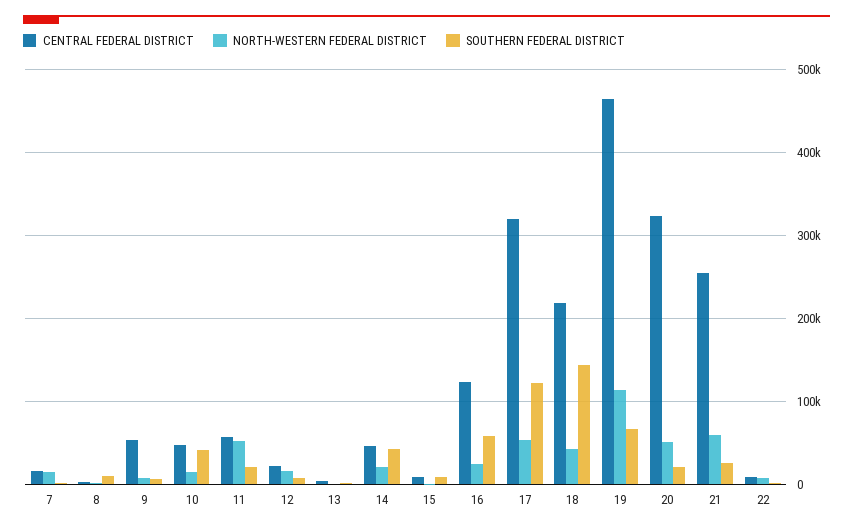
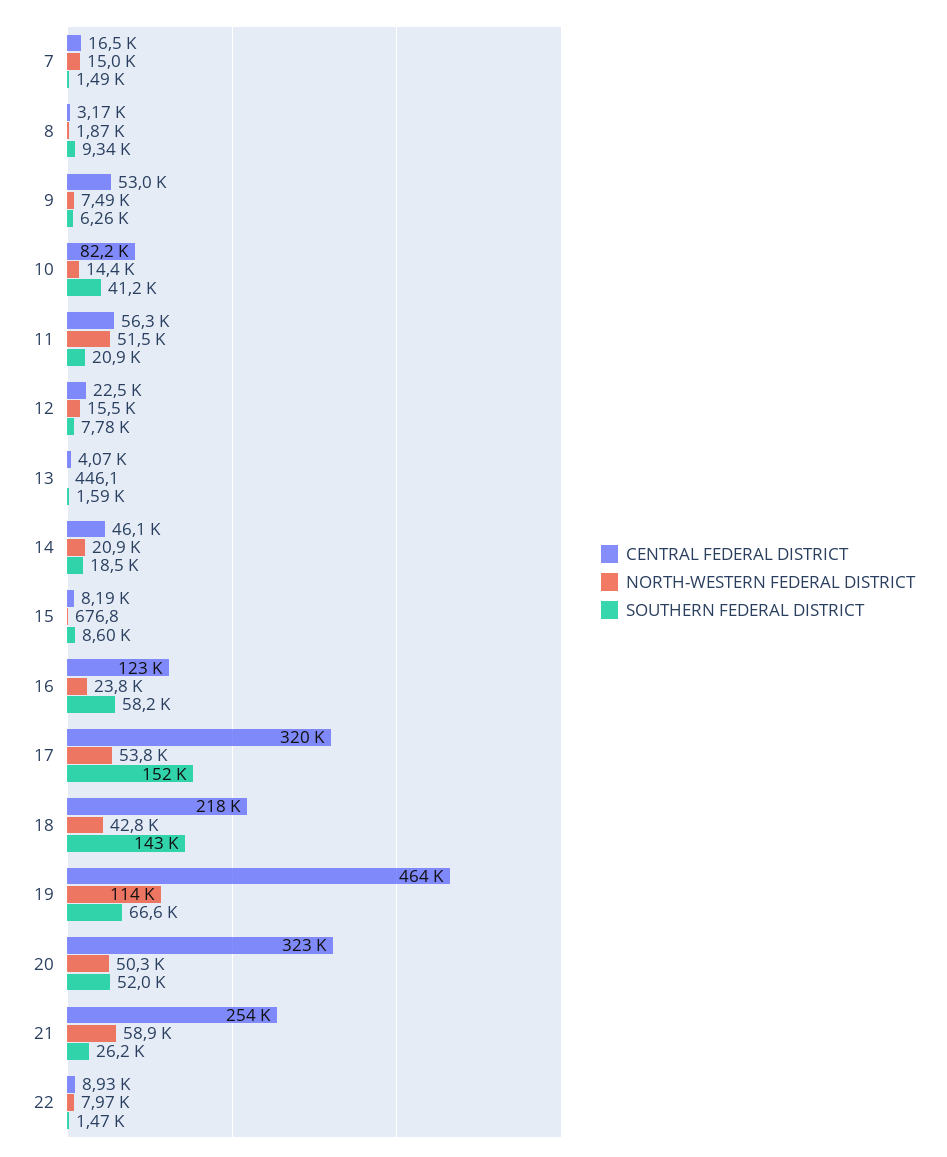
CENTRAL FEDERAL DISTRICT, 10: 50000 -> 82200
SOUTHERN FEDERAL DISTRICT, 14: 40000 -> 18500
SOUTHERN FEDERAL DISTRICT, 17: 120000 -> 152000
SOUTHERN FEDERAL DISTRICT, 20: 20000 -> 52000

